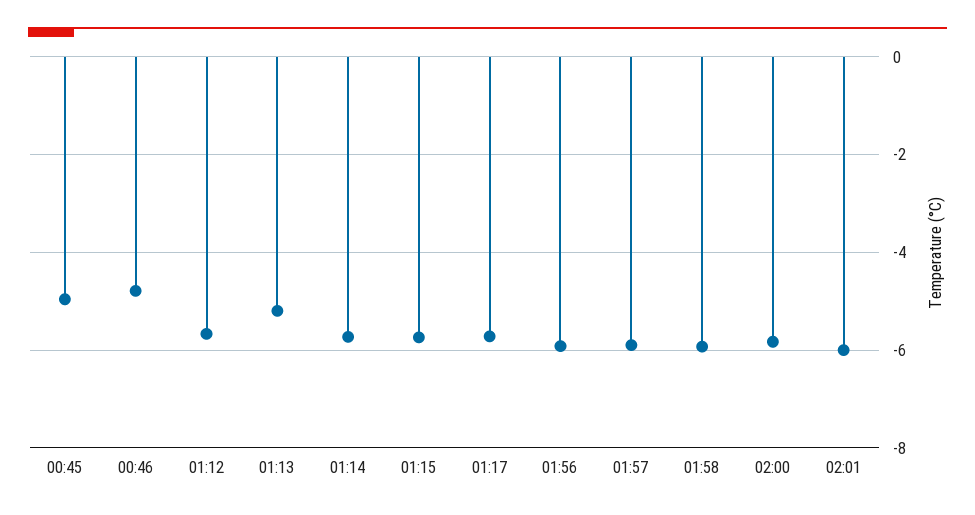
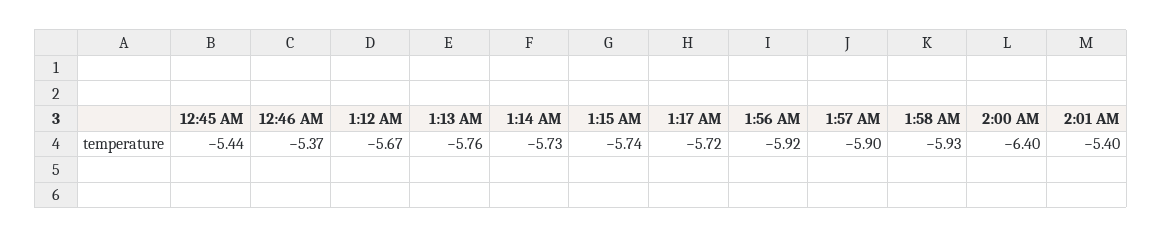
00:45: -5 -> -5.44
00:46: -4.8 -> -5.37
01:13: -5.2 -> -5.76
02:00: -5.8 -> -6.4
02:01: -6 -> -5.4

